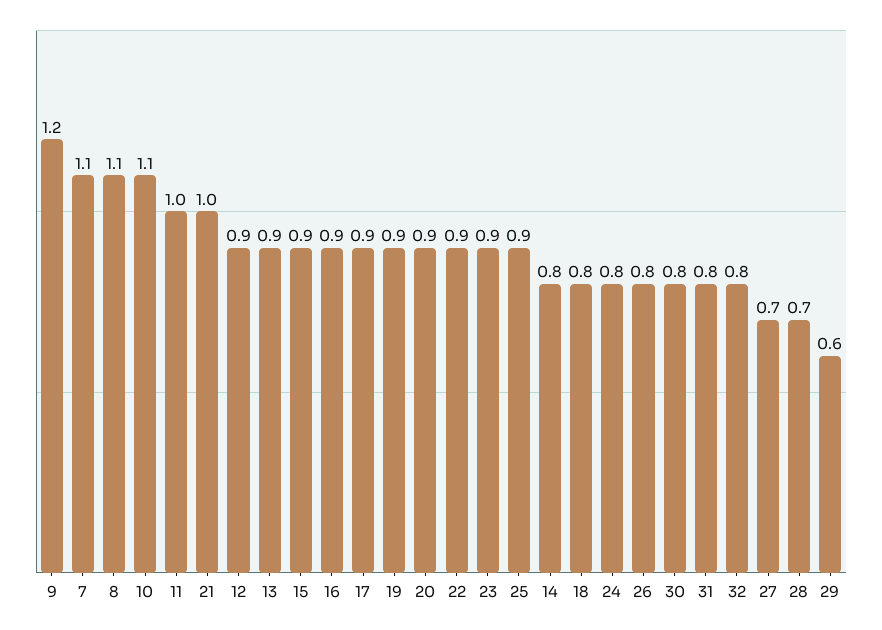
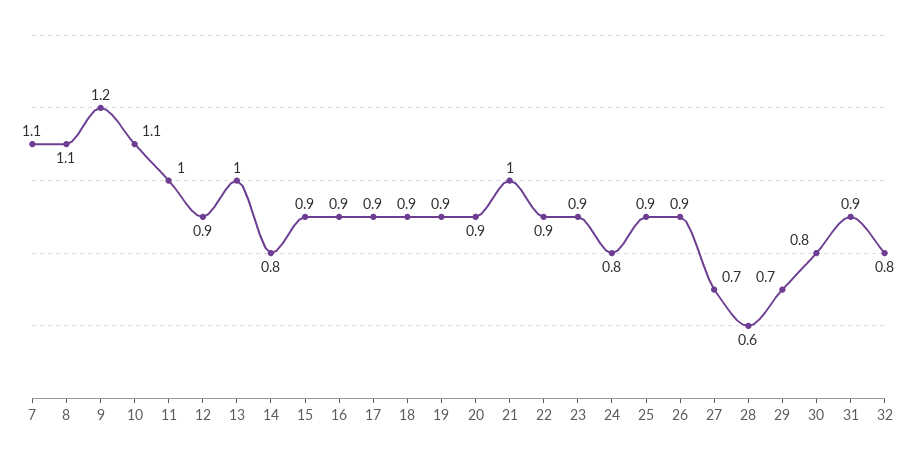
13: 0.9 -> 1
18: 0.8 -> 0.9
26: 0.8 -> 0.9
31: 0.8 -> 0.9
28: 0.7 -> 0.6
29: 0.6 -> 0.7

